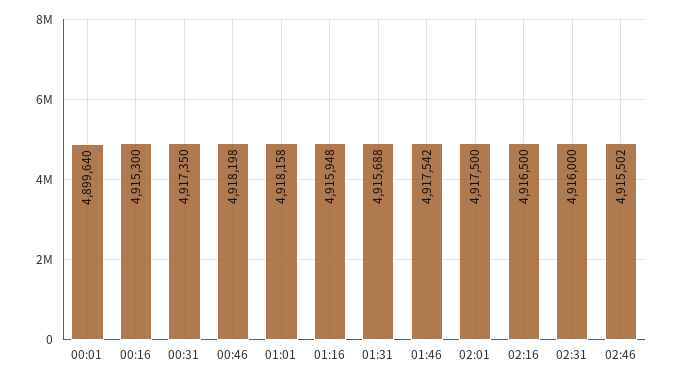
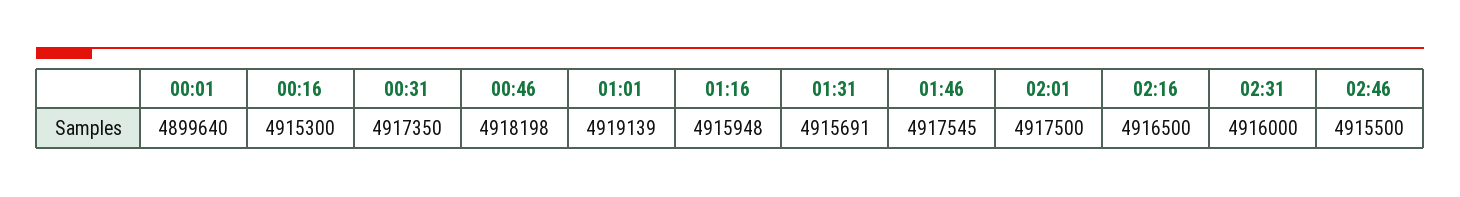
01:01: 4918158 -> 4919139
01:31: 4915688 -> 4915691
01:46: 4917542 -> 4917545
02:46: 4915502 -> 4915500

